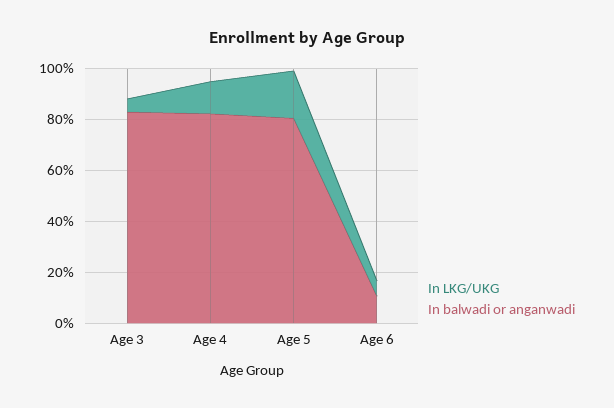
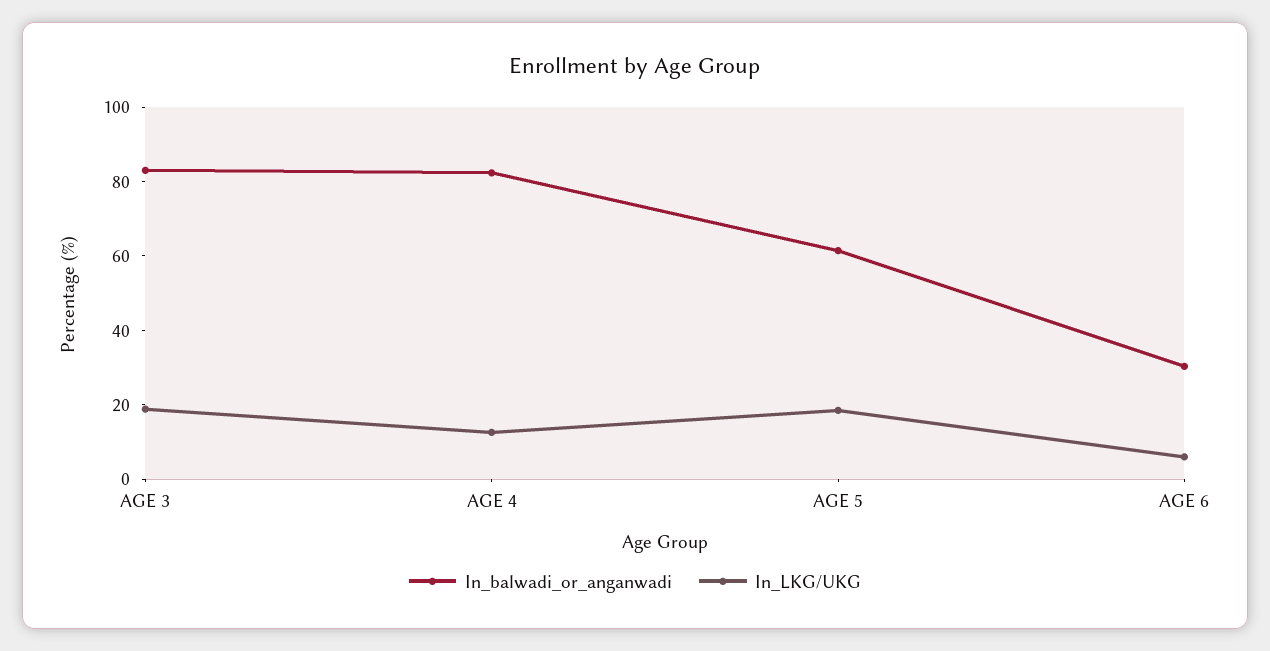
In LKG/UKG, Age 3: 5 -> 20
In balwadi or anganwadi, Age 5: 80 -> 60
In balwadi or anganwadi, Age 6: 10 -> 30

